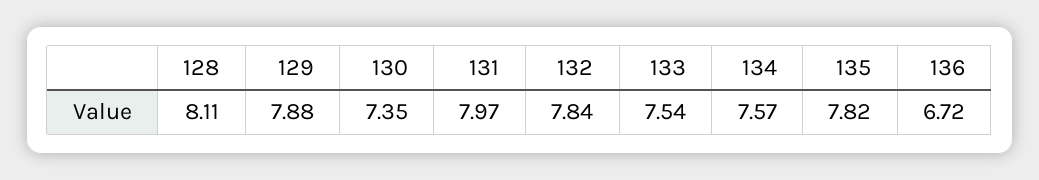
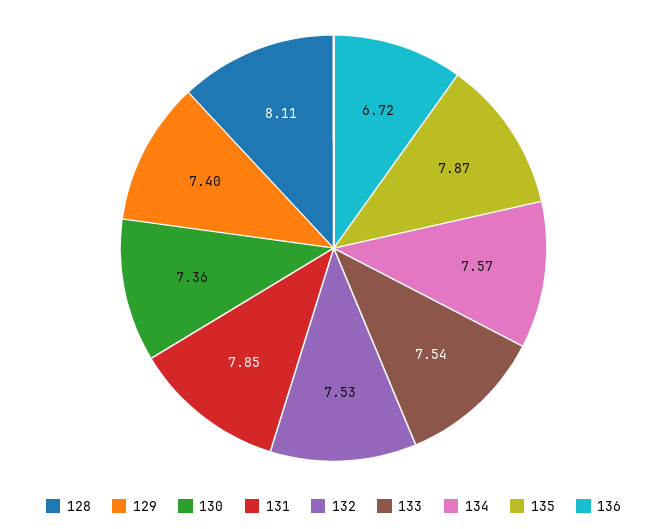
129: 7.88 -> 7.4
130: 7.35 -> 7.36
131: 7.97 -> 7.85
132: 7.84 -> 7.53
135: 7.82 -> 7.87

